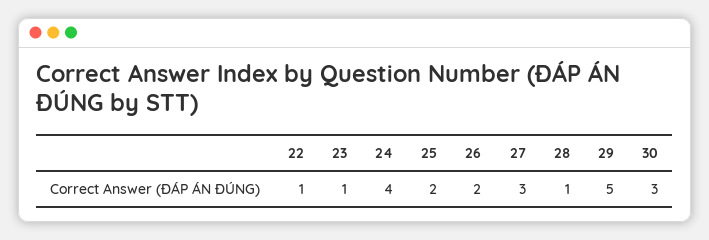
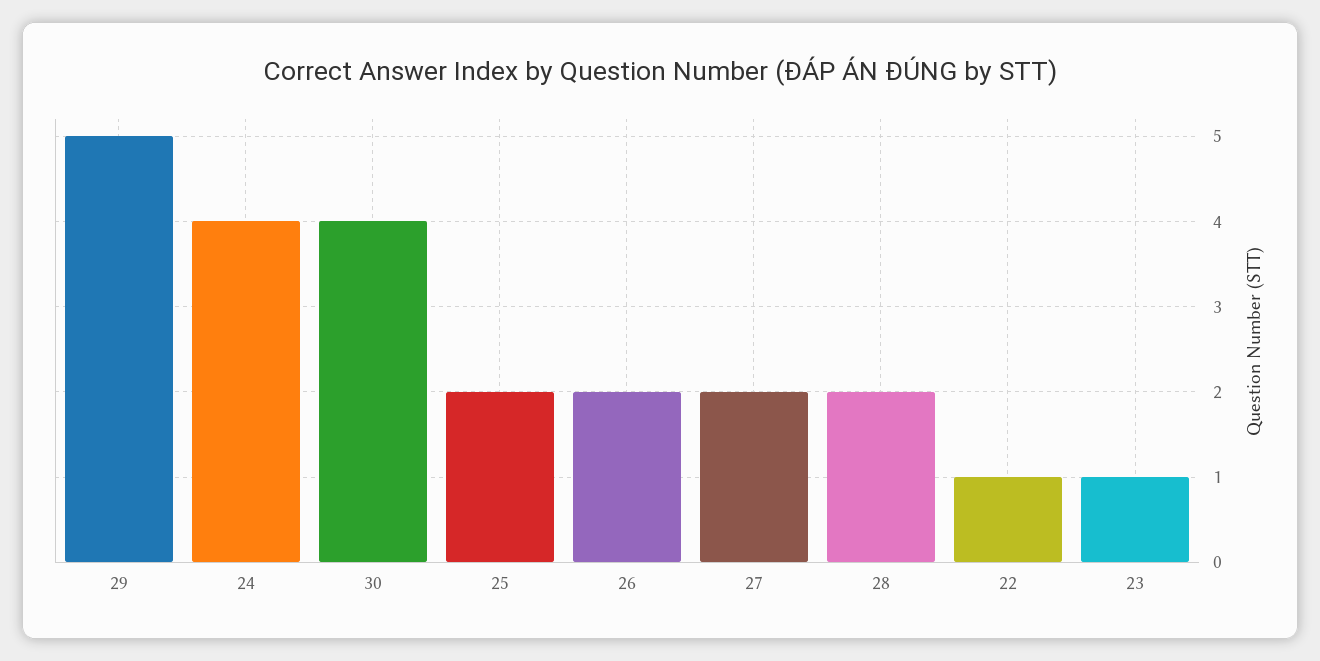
27: 3 -> 2
28: 1 -> 2
30: 3 -> 4

